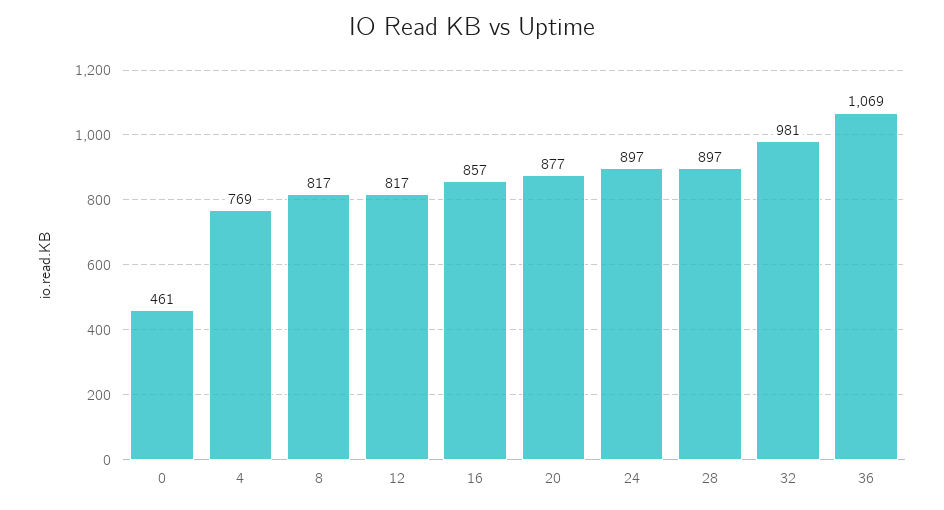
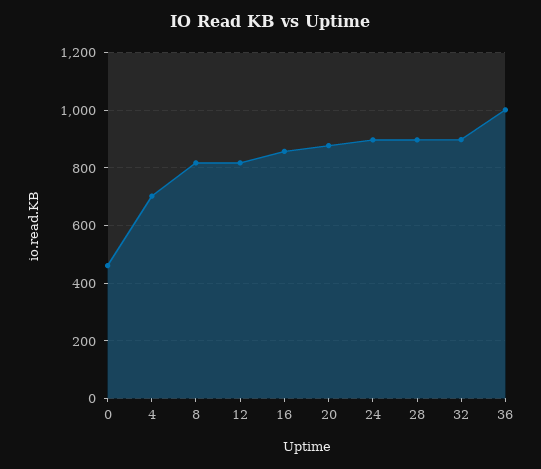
4: 769 -> 700
32: 981 -> 900
36: 1069 -> 1000

